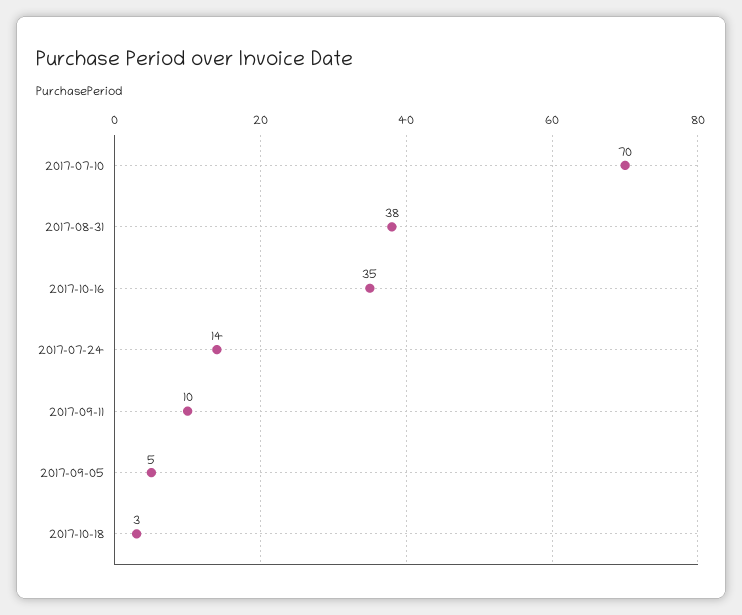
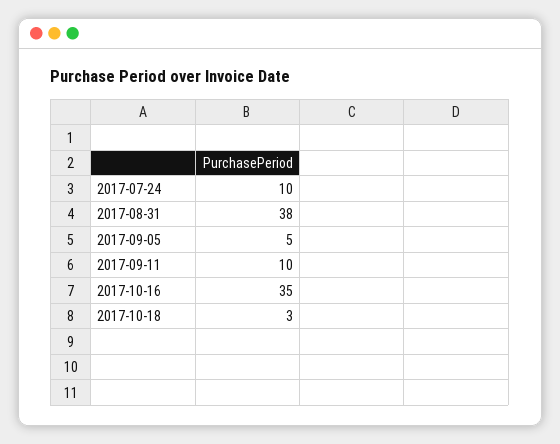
2017-07-10: 70 -> none
2017-07-24: 14 -> 10

